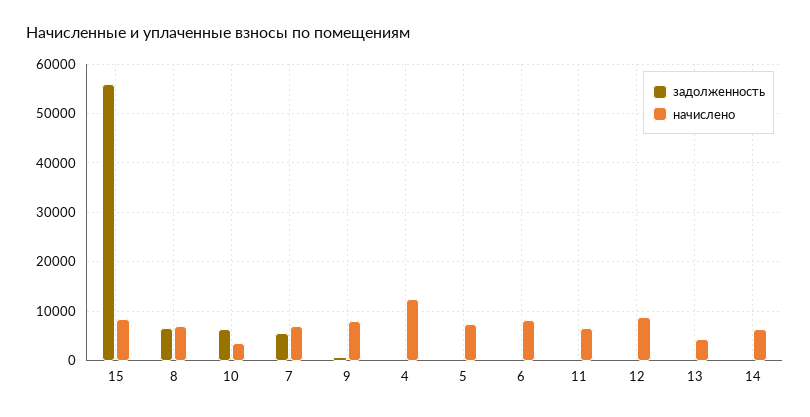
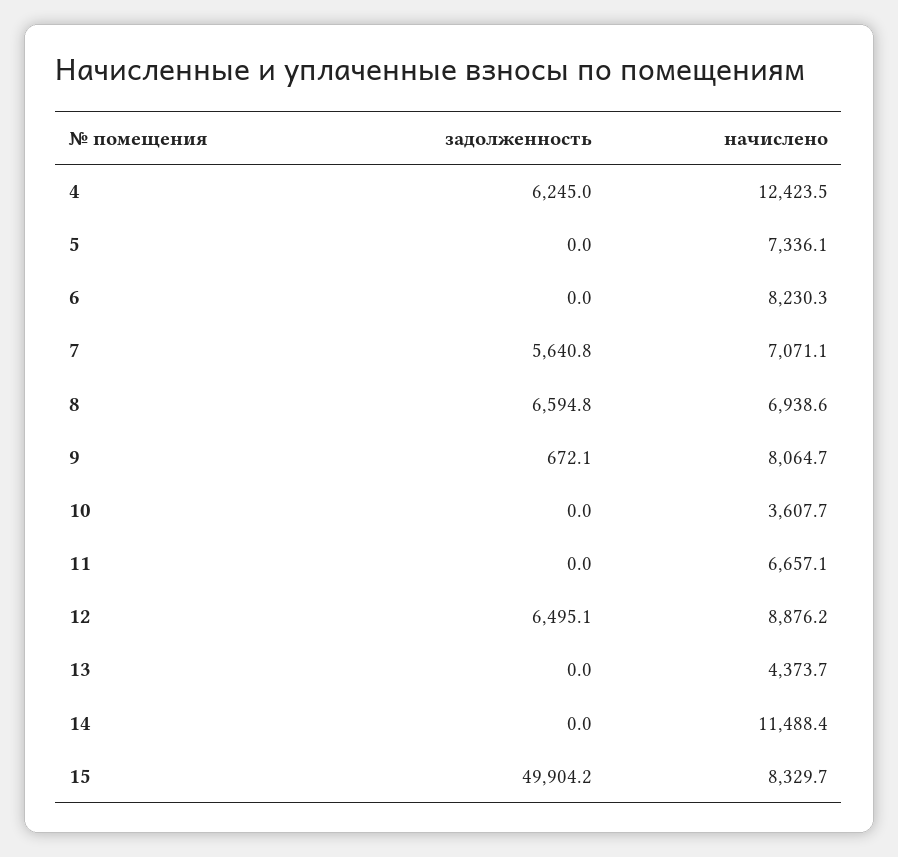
задолженность, 15: 56000 -> 49904.2
задолженность, 10: 6000 -> 0
задолженность, 4: 0 -> 6245
задолженность, 12: 0 -> 6495.1
начислено, 14: 6000 -> 11488.4

